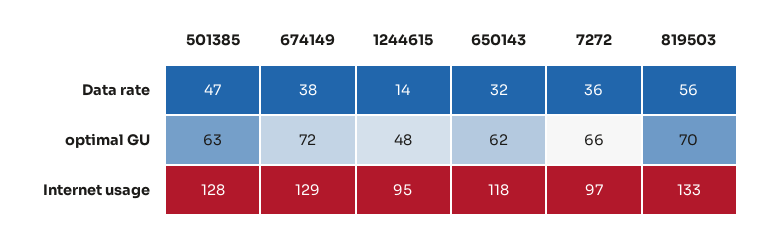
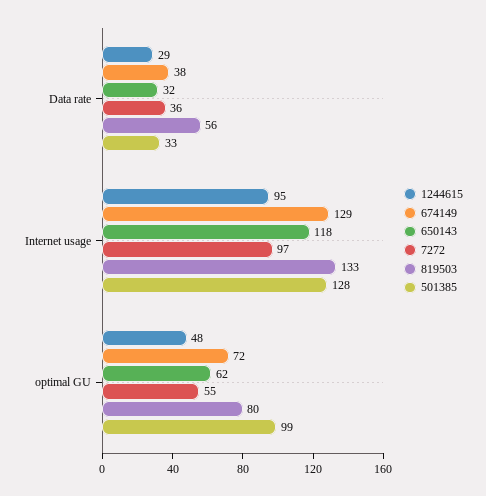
501385, Data rate: 47 -> 33
1244615, Data rate: 14 -> 29
501385, optimal GU: 63 -> 99
7272, optimal GU: 66 -> 55
819503, optimal GU: 70 -> 80

